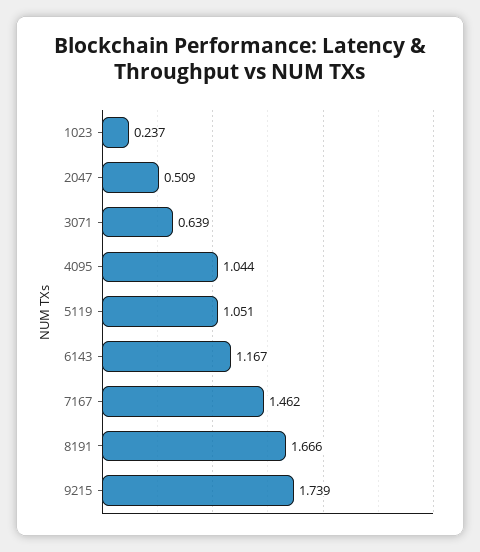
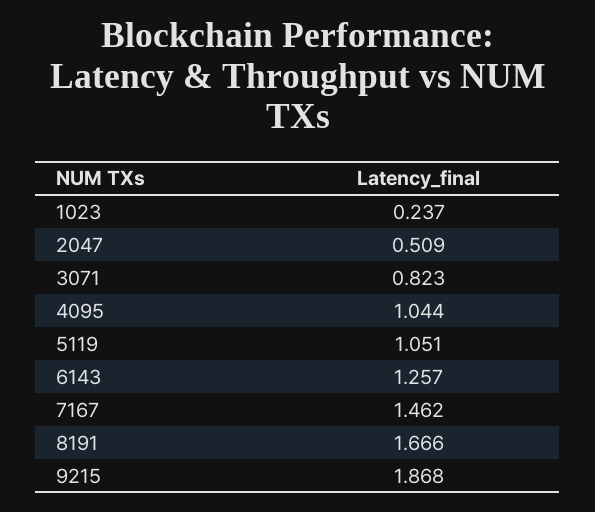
3071: 0.639 -> 0.823
6143: 1.167 -> 1.257
9215: 1.739 -> 1.868

